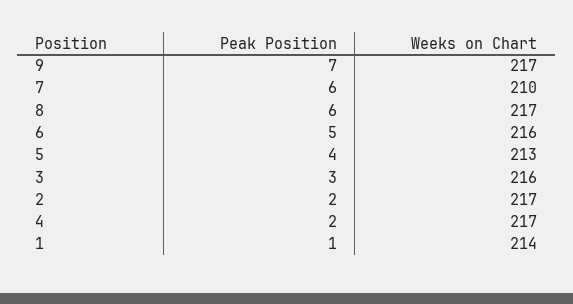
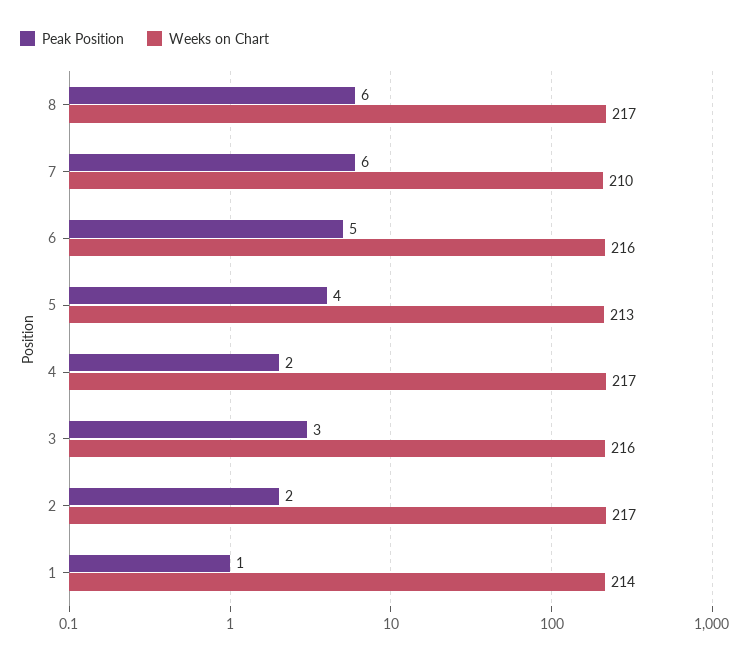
Peak Position, 9: 7 -> none
Weeks on Chart, 9: 217 -> none

